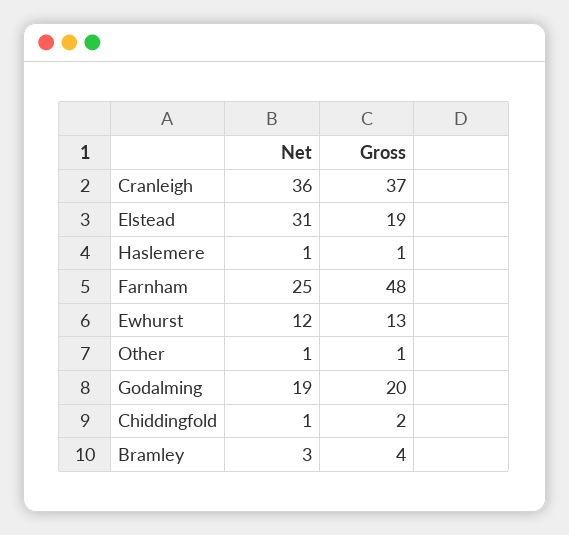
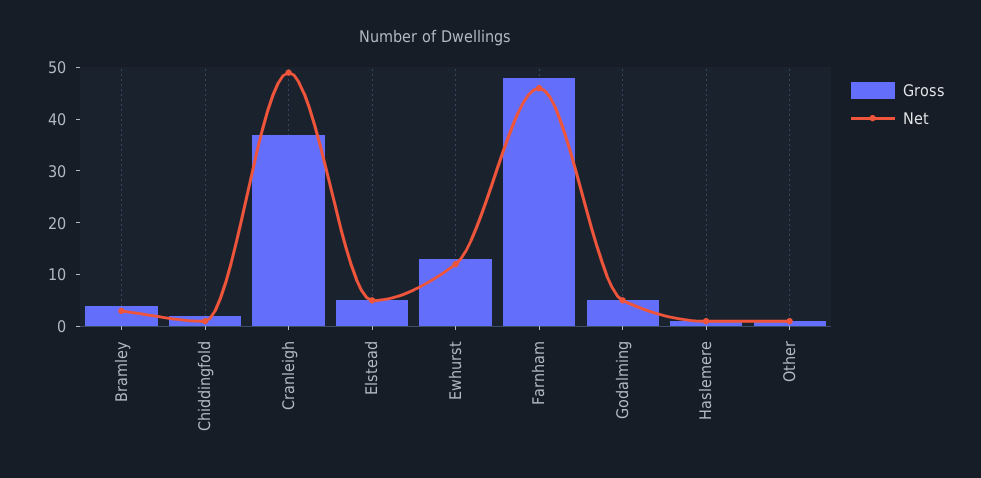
Net, Cranleigh: 36 -> 50
Net, Elstead: 31 -> 5
Gross, Elstead: 19 -> 5
Net, Farnham: 25 -> 45
Net, Godalming: 19 -> 5
Gross, Godalming: 20 -> 5

